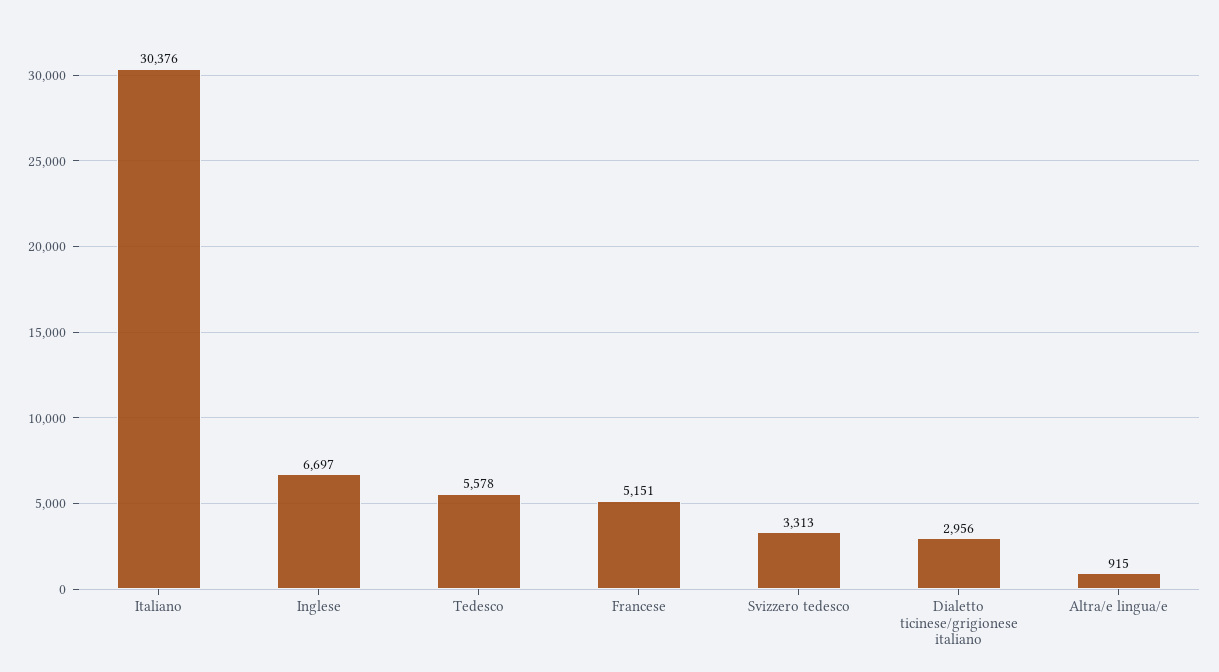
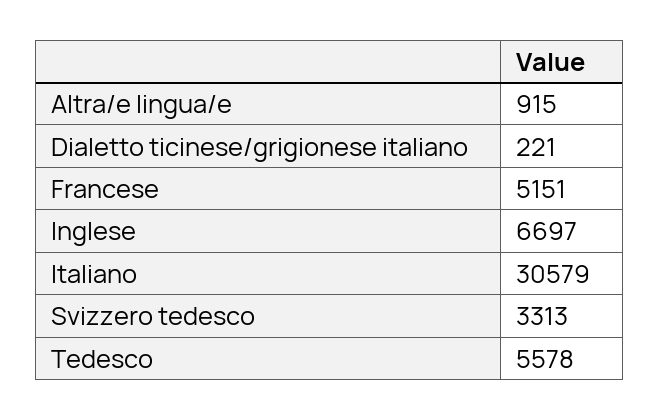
Italiano: 30376 -> 30579
Dialetto ticinese/grigionese italiano: 2956 -> 221

